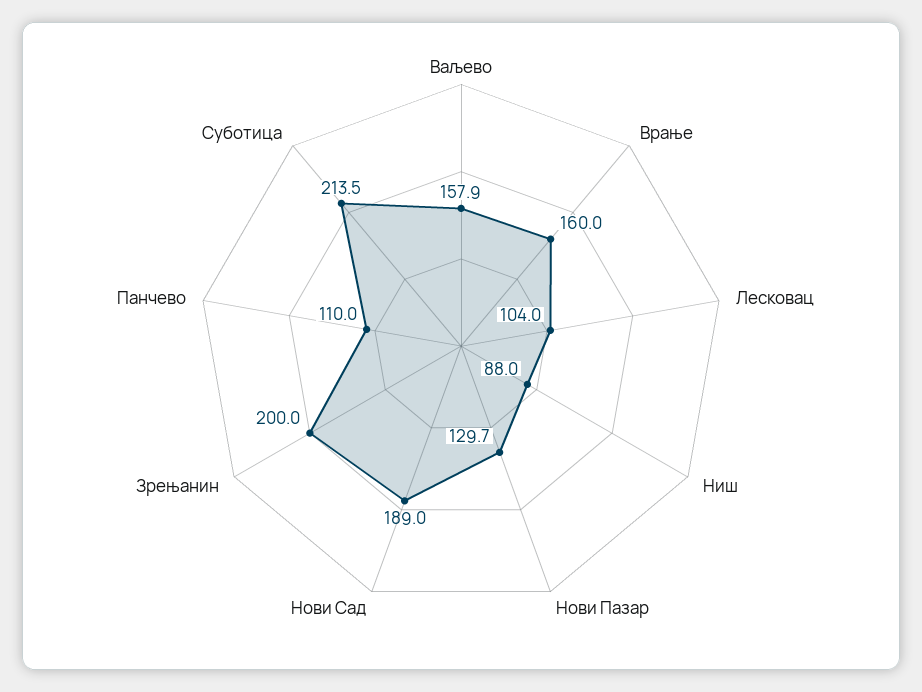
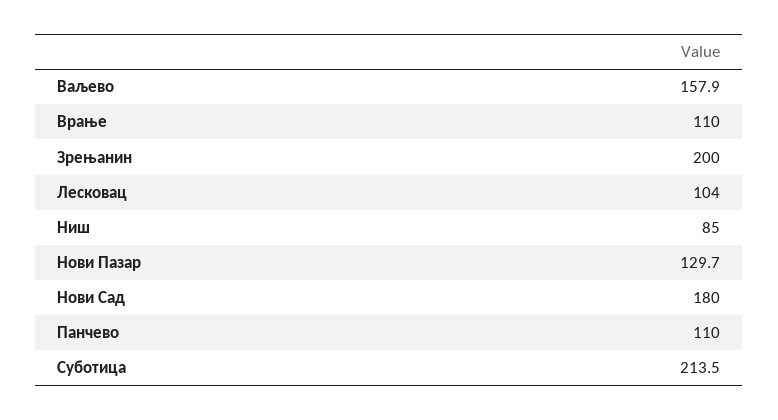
Врање: 160 -> 110
Ниш: 88 -> 85
Нови Сад: 189 -> 180

